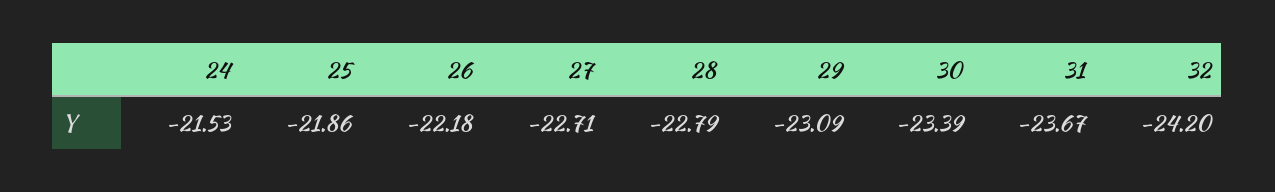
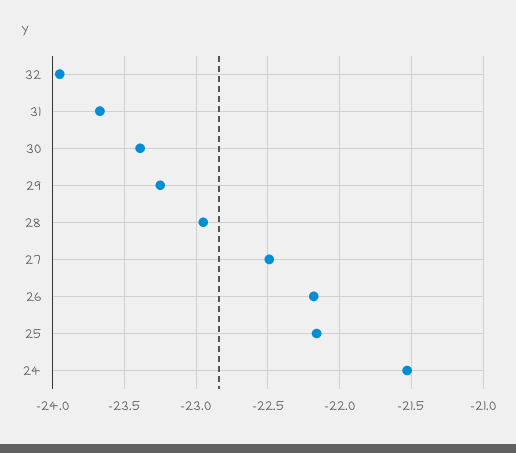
25: -21.86 -> -22.15
27: -22.71 -> -22.5
28: -22.79 -> -22.95
29: -23.09 -> -23.25
32: -24.2 -> -23.95

